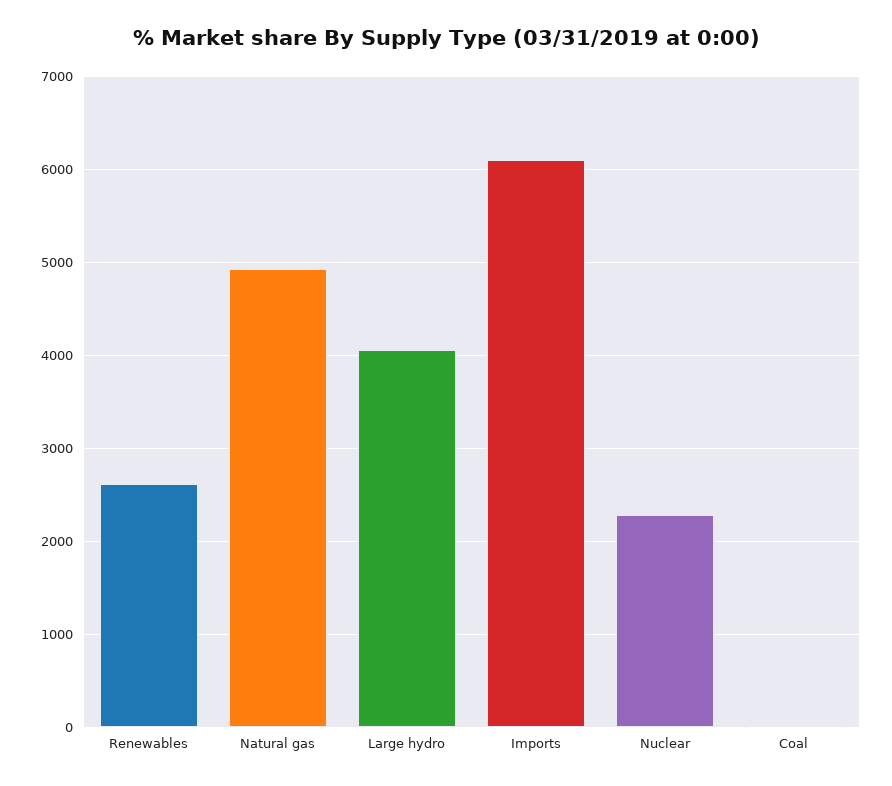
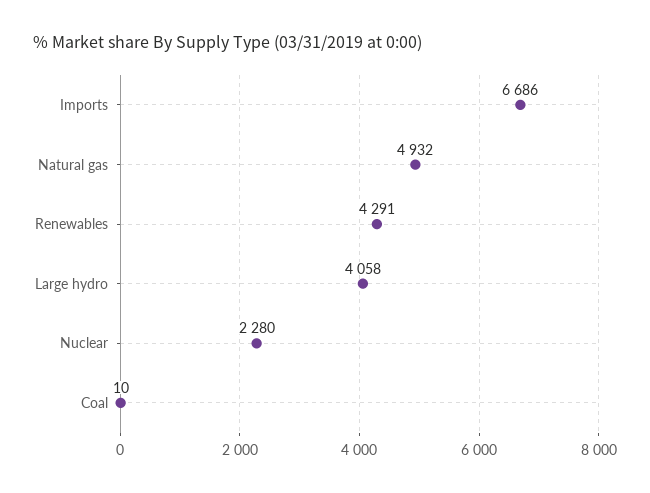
Renewables: 2600 -> 4291
Imports: 6100 -> 6686

